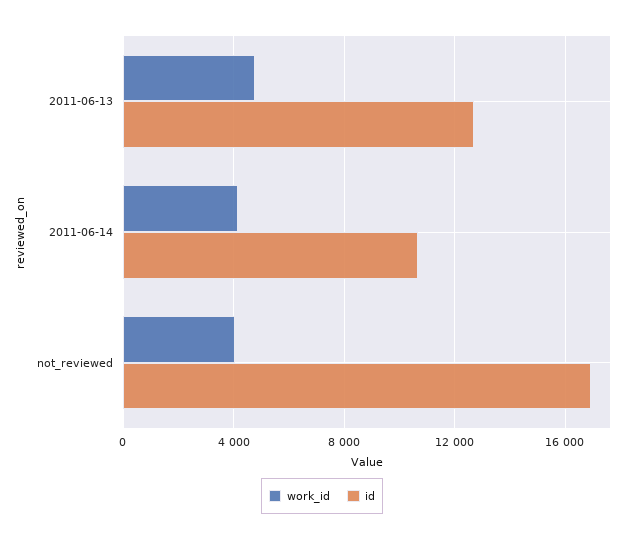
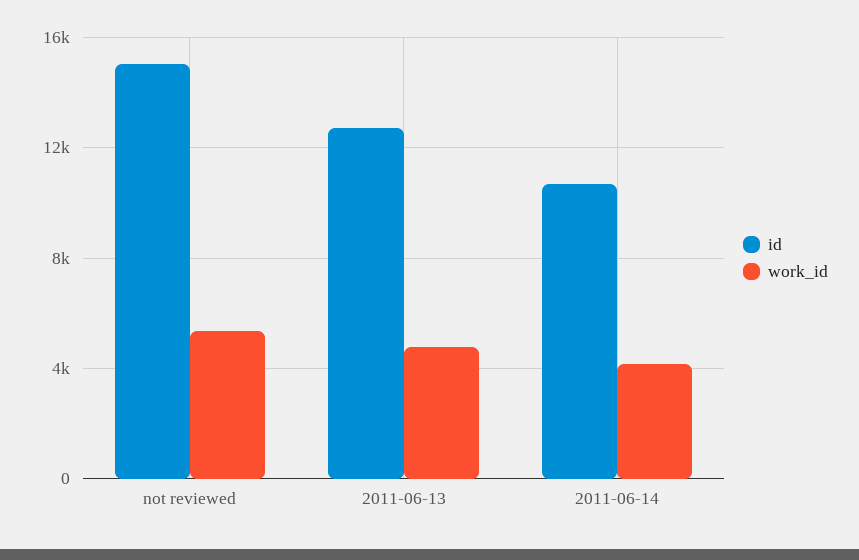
work_id, not_reviewed: 4000 -> 5500
id, not_reviewed: 17000 -> 15000

